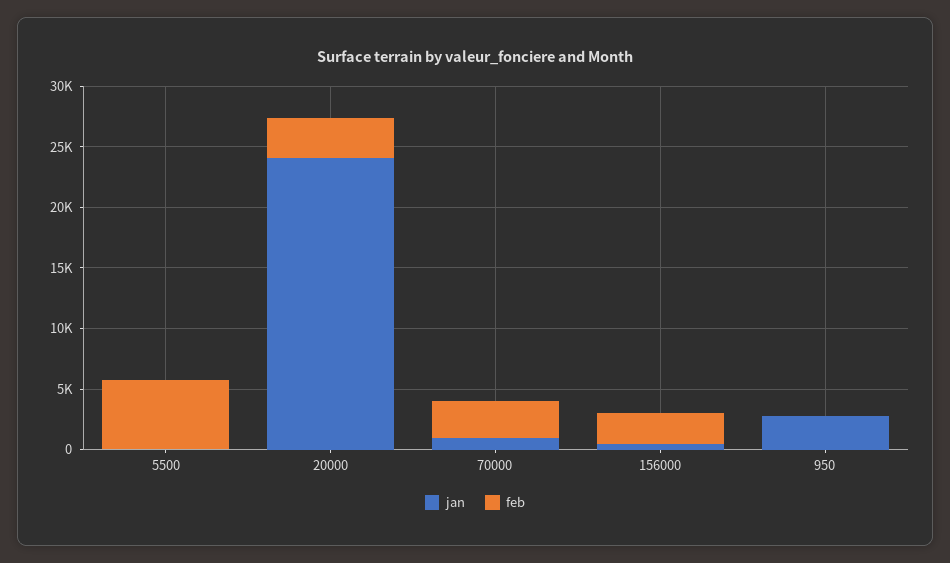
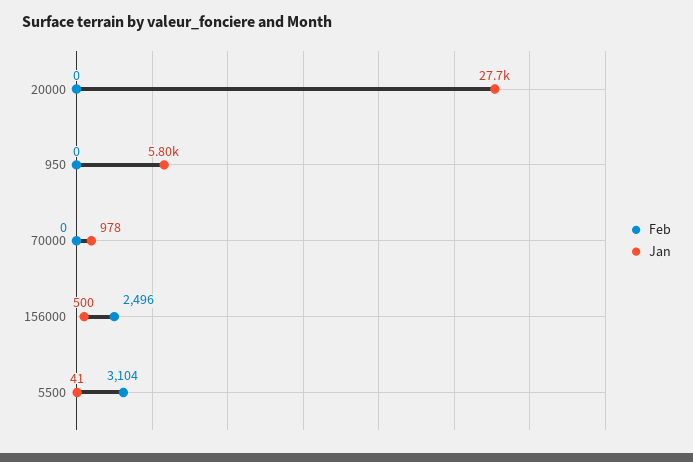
feb, 5500: 6000 -> 3104
jan, 20000: 24000 -> 27700
feb, 20000: 3000 -> 0
feb, 70000: 3000 -> 0
jan, 950: 3000 -> 5800

